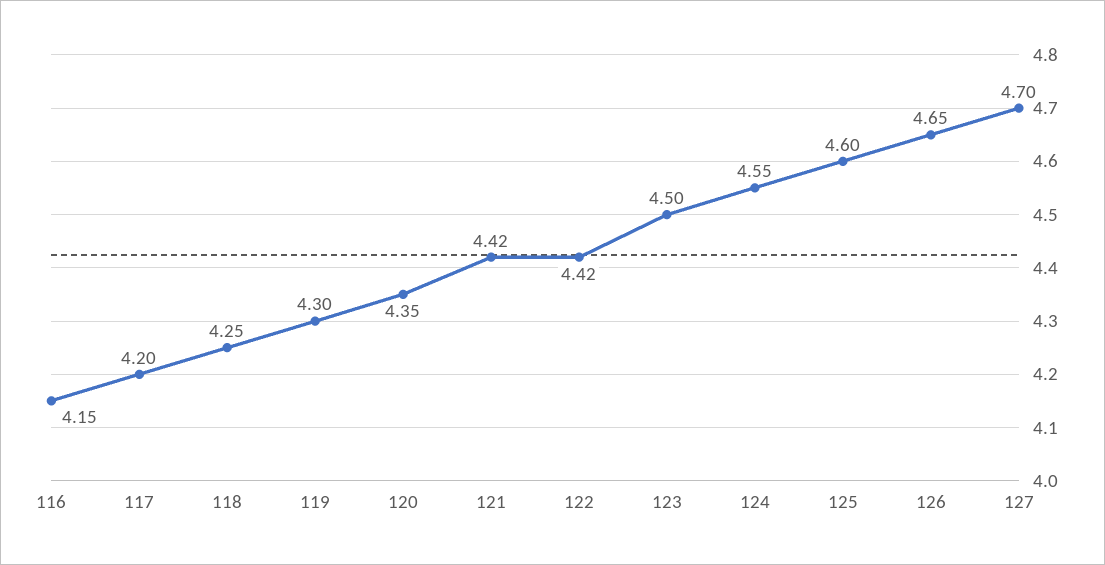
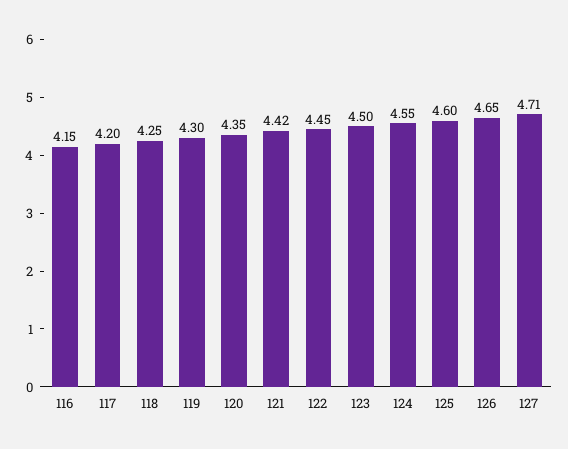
122: 4.42 -> 4.45
127: 4.7 -> 4.71

